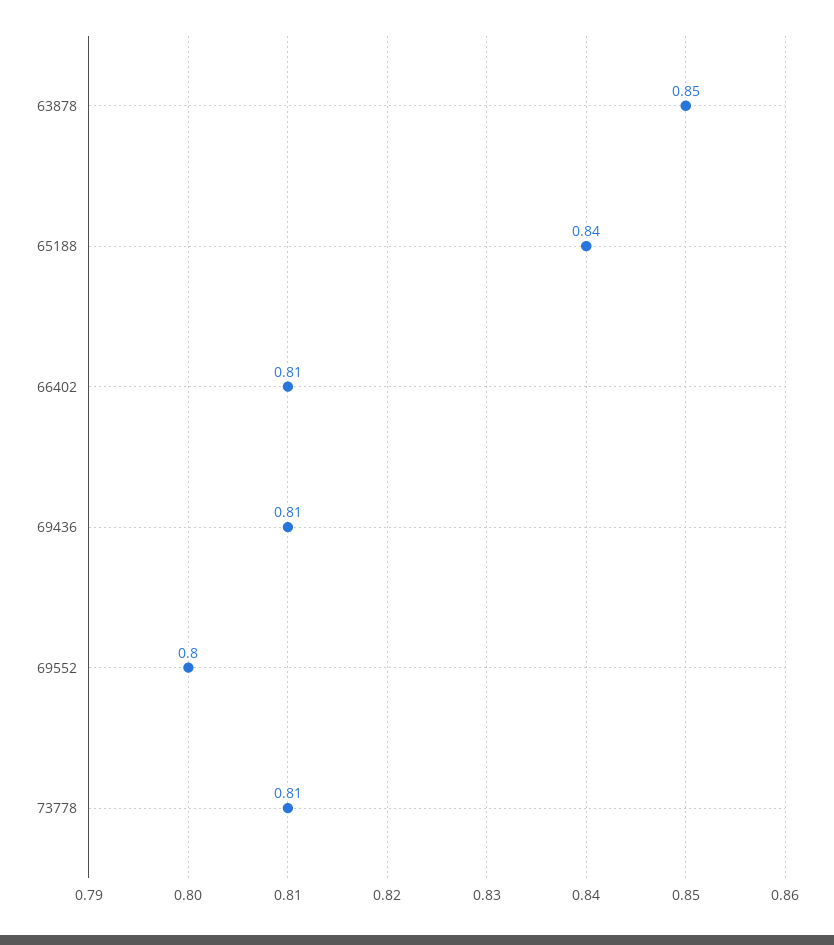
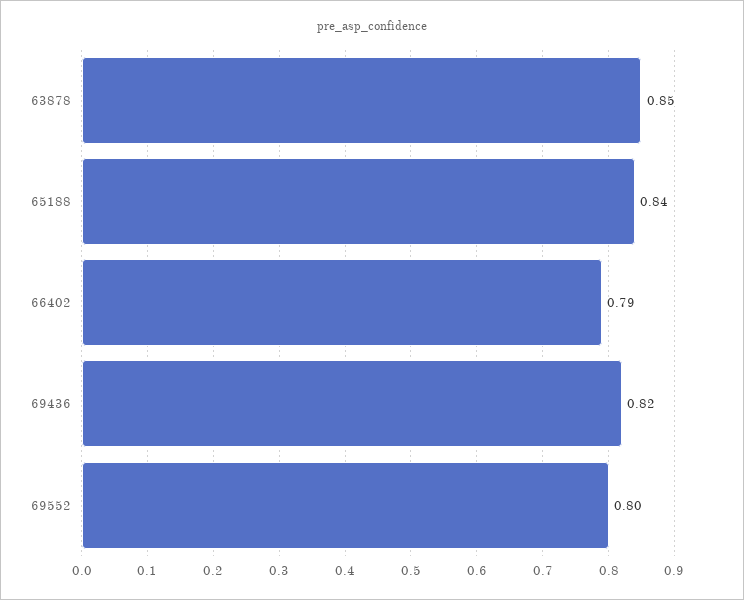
66402: 0.81 -> 0.79
69436: 0.81 -> 0.82
73778: 0.81 -> none

